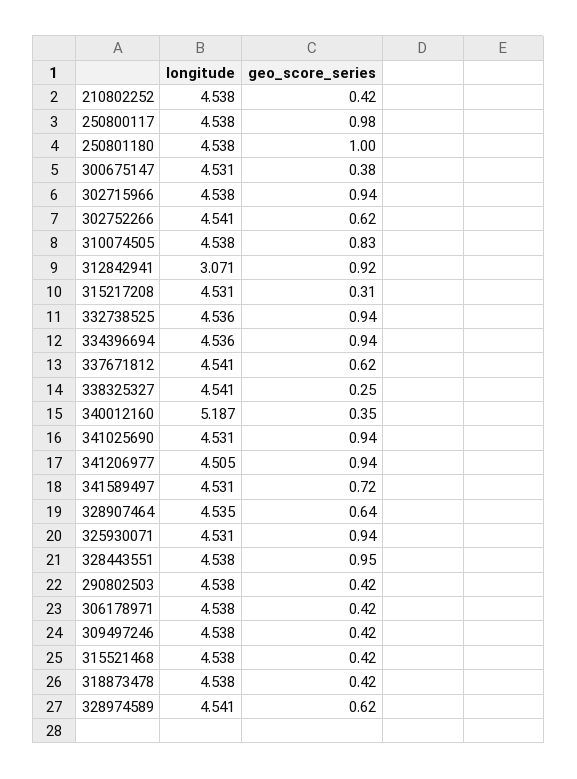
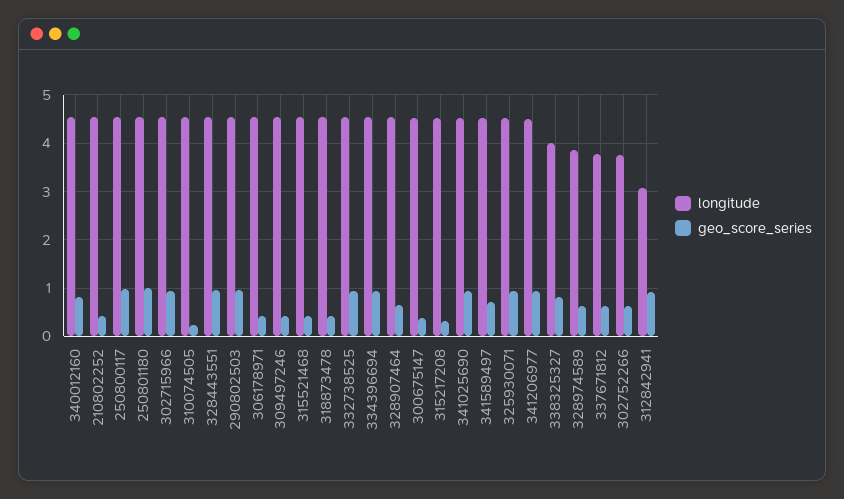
longitude, 302752266: 4.541 -> 3.8
geo_score_series, 310074505: 0.83 -> 0.2
longitude, 337671812: 4.541 -> 3.8
longitude, 338325327: 4.541 -> 4
geo_score_series, 338325327: 0.25 -> 0.8
longitude, 340012160: 5.187 -> 4.6
geo_score_series, 340012160: 0.35 -> 0.8
geo_score_series, 290802503: 0.42 -> 1
longitude, 328974589: 4.541 -> 3.8

